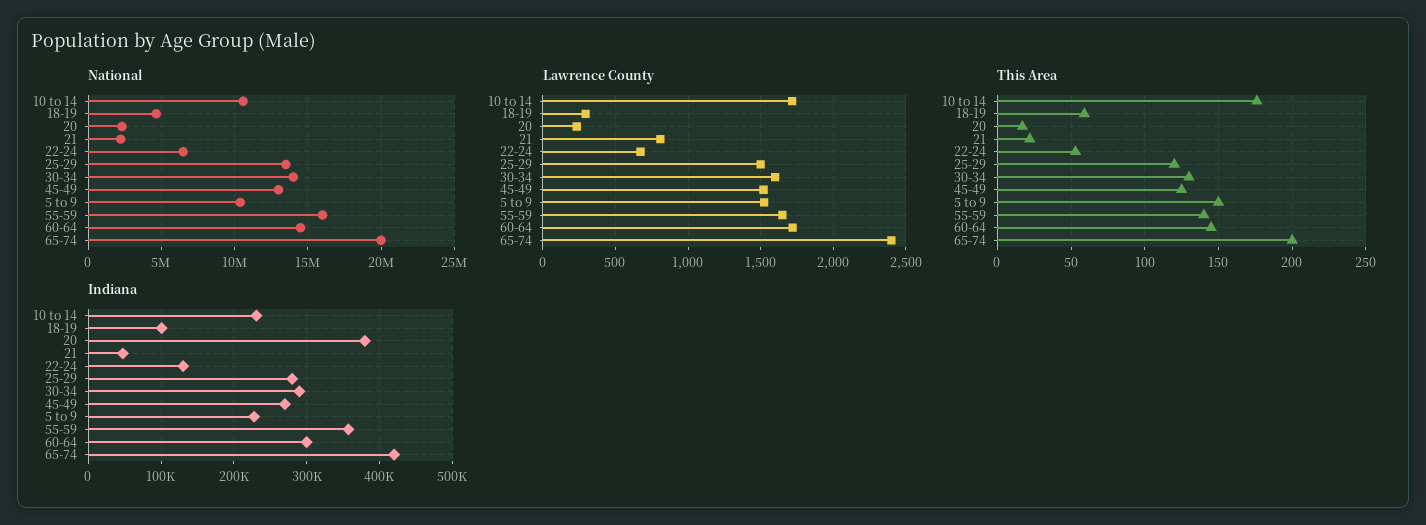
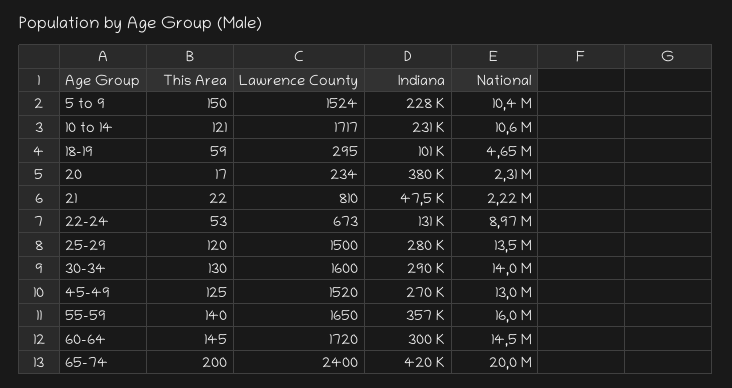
National, 22-24: 6500000 -> 8970000
This Area, 10 to 14: 175 -> 121

